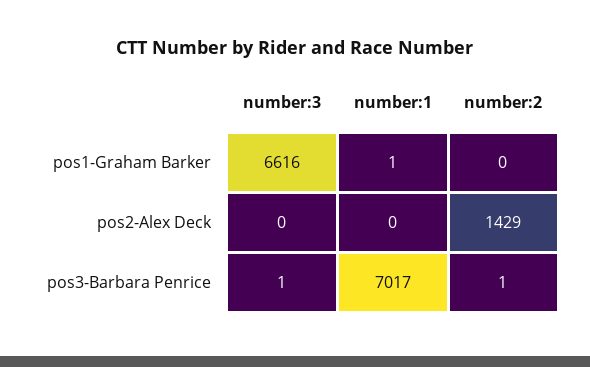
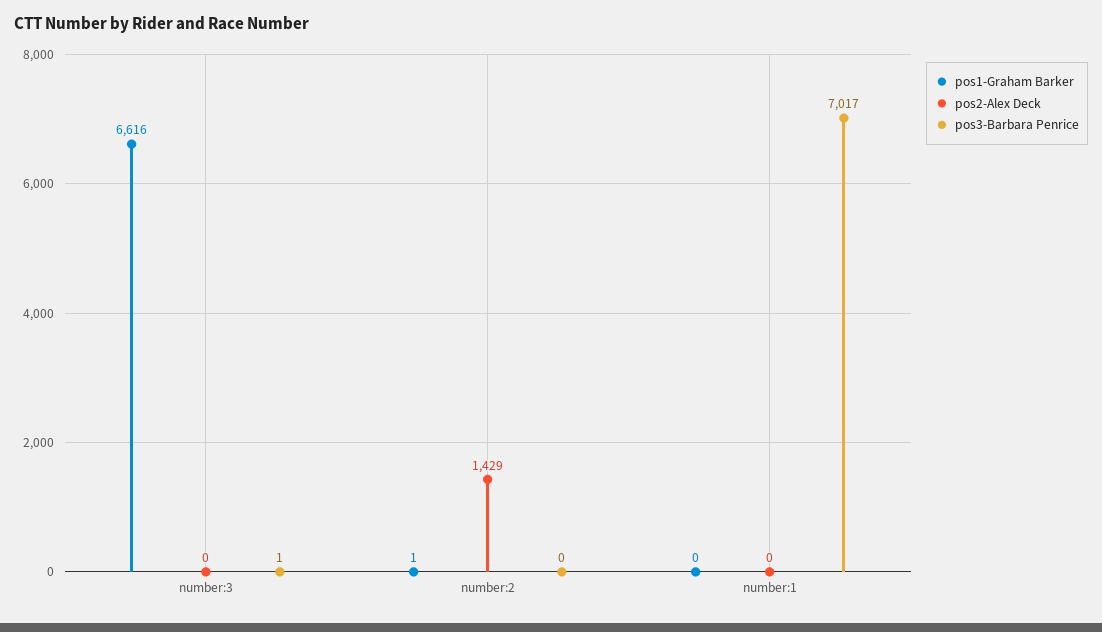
pos1-Graham Barker, number:1: 1 -> 0
pos1-Graham Barker, number:2: 0 -> 1
pos3-Barbara Penrice, number:2: 1 -> 0

